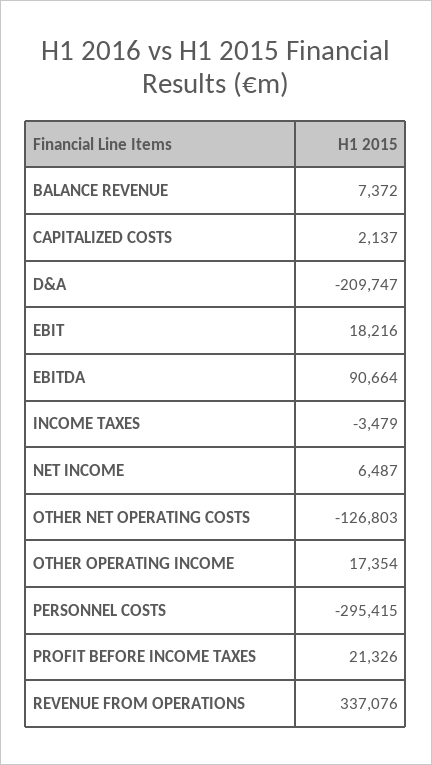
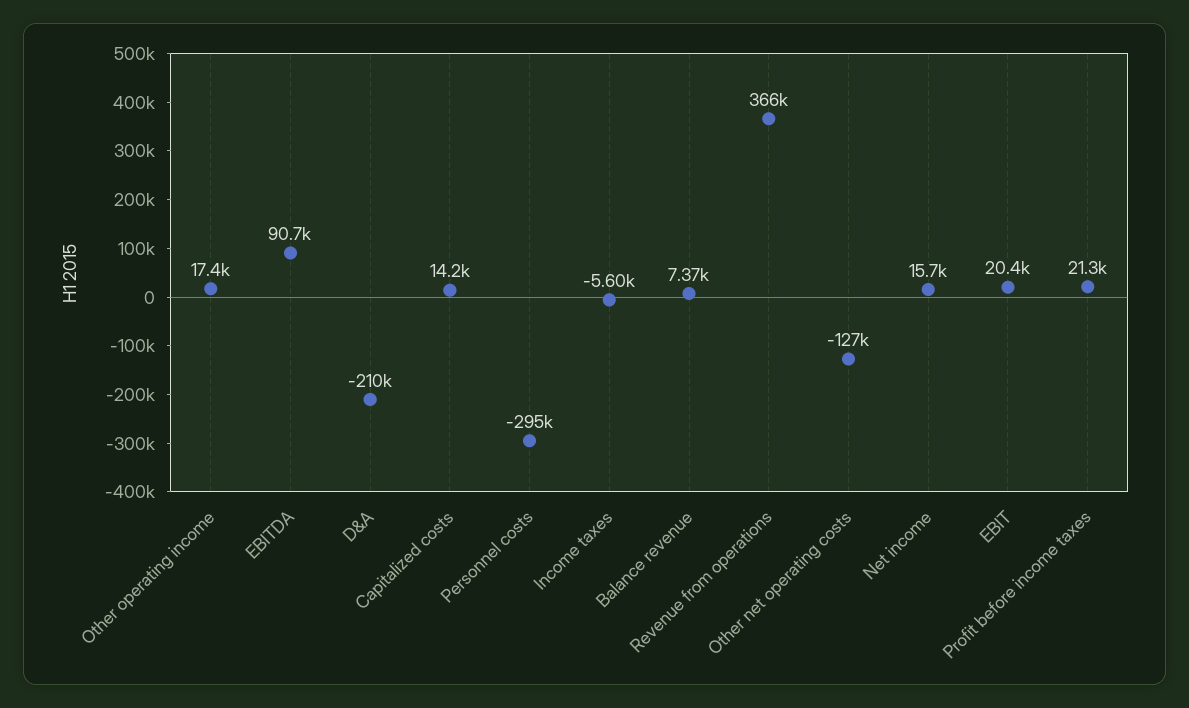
CAPITALIZED COSTS: 2137 -> 14200
EBIT: 18216 -> 20400
INCOME TAXES: -3479 -> -5600
NET INCOME: 6487 -> 15700
REVENUE FROM OPERATIONS: 337076 -> 366000

